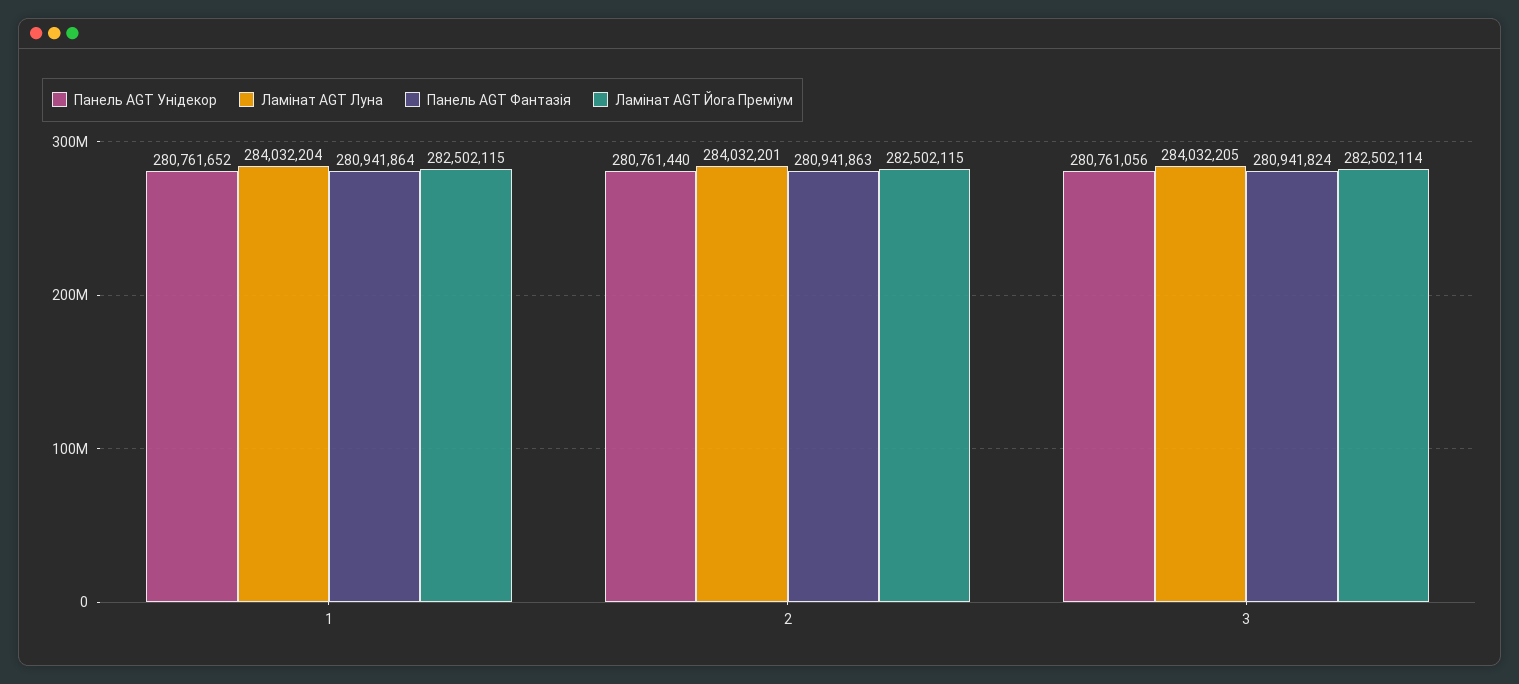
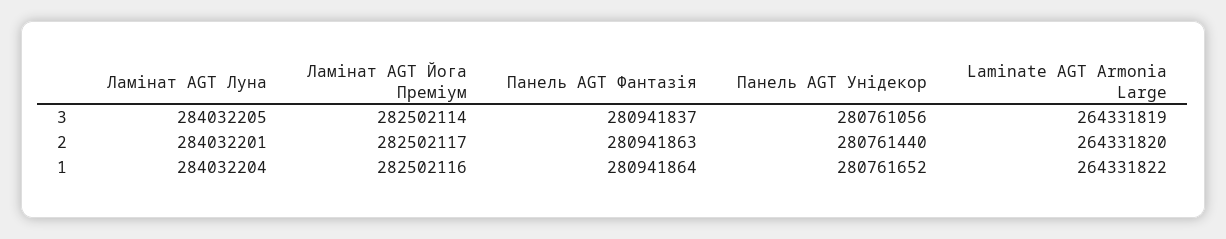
Ламінат AGT Йога Преміум, 1: 282502115 -> 282502116
Ламінат AGT Йога Преміум, 2: 282502115 -> 282502117
Панель AGT Фантазія, 3: 280941824 -> 280941837
Laminate AGT Armonia Large, 3: none -> 264331819
Laminate AGT Armonia Large, 2: none -> 264331820
Laminate AGT Armonia Large, 1: none -> 264331822

